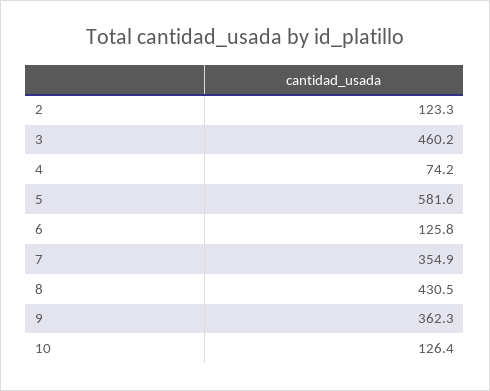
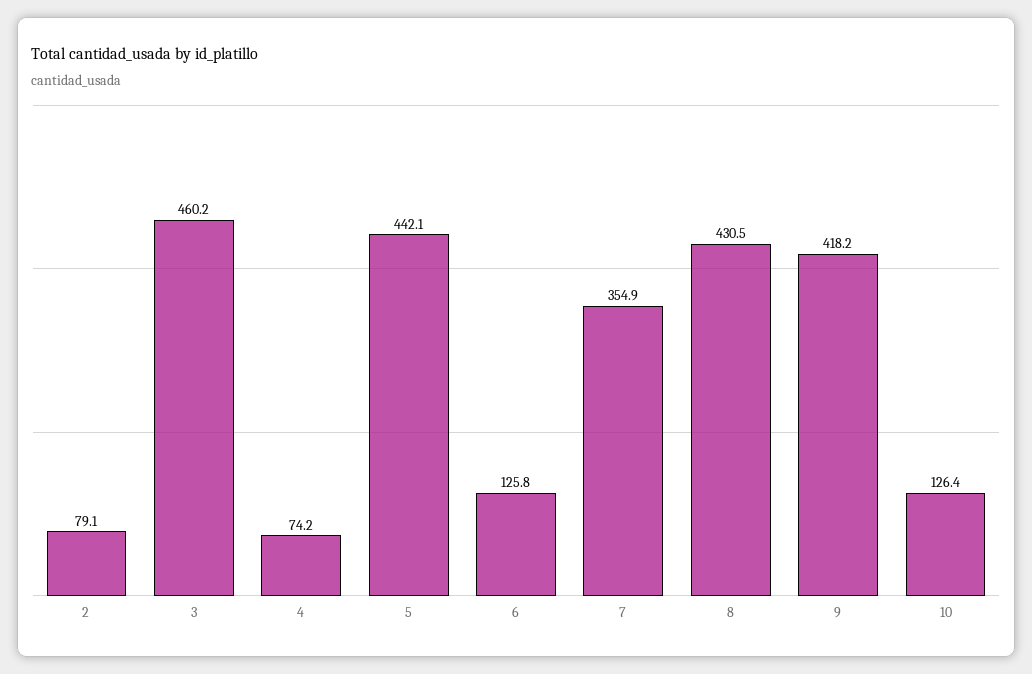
2: 123.3 -> 79.1
5: 581.6 -> 442.1
9: 362.3 -> 418.2

